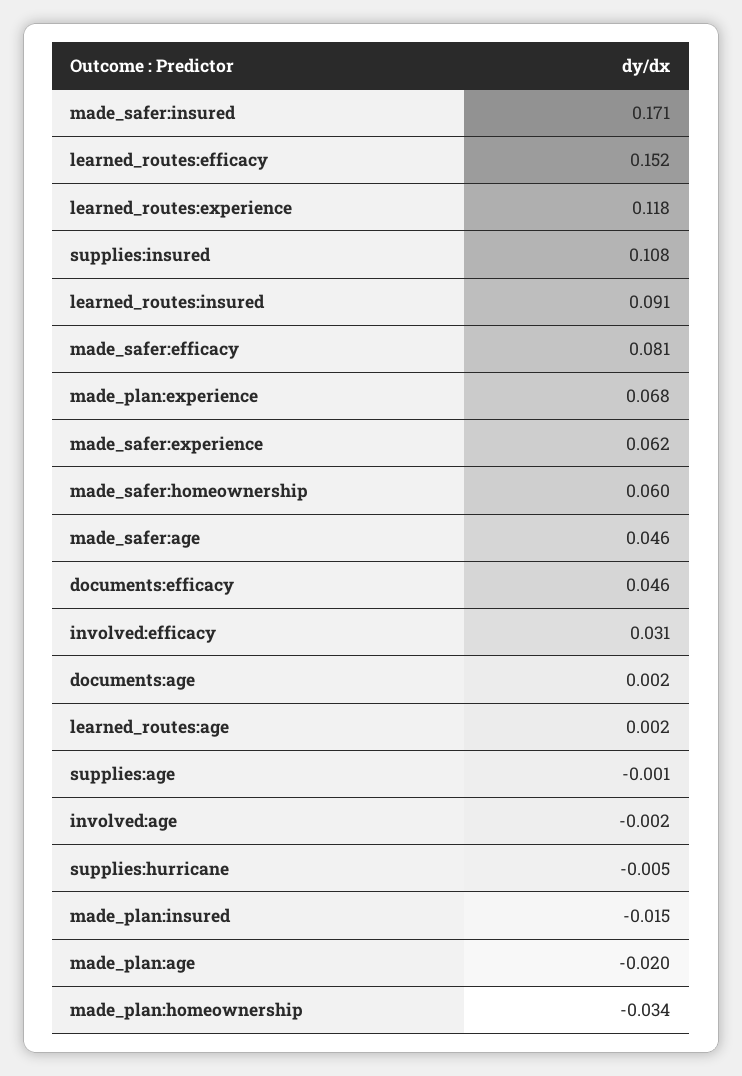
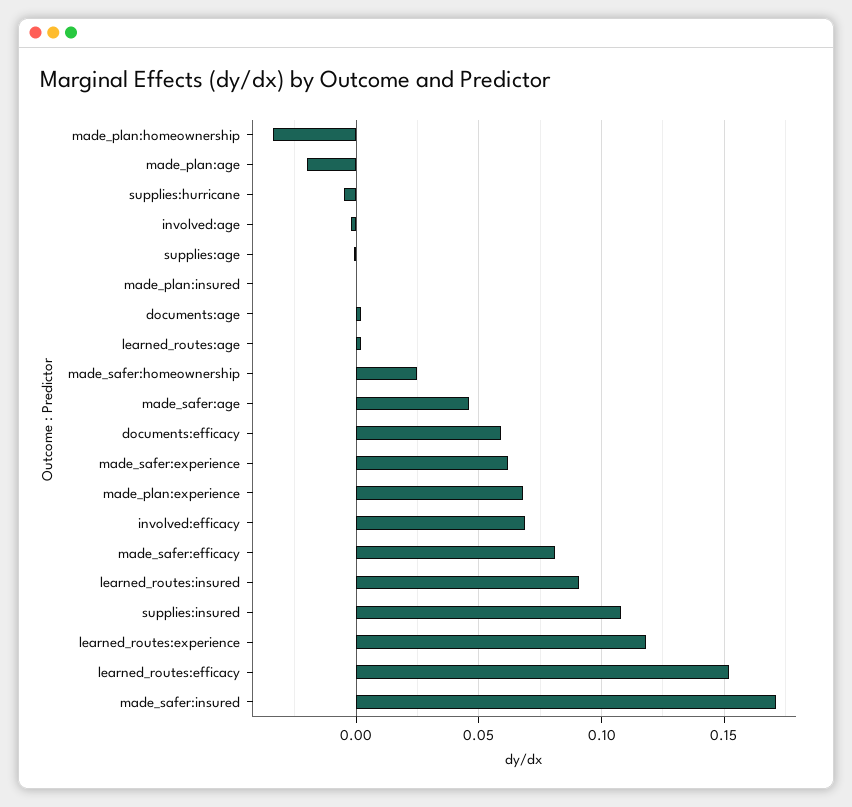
made_safer:homeownership: 0.06 -> 0.025
documents:efficacy: 0.046 -> 0.06
involved:efficacy: 0.031 -> 0.07
made_plan:insured: -0.015 -> 0

